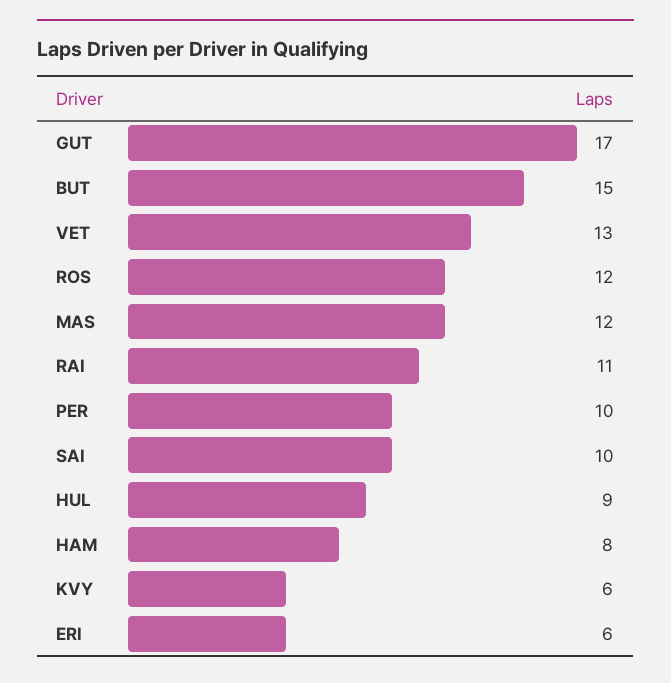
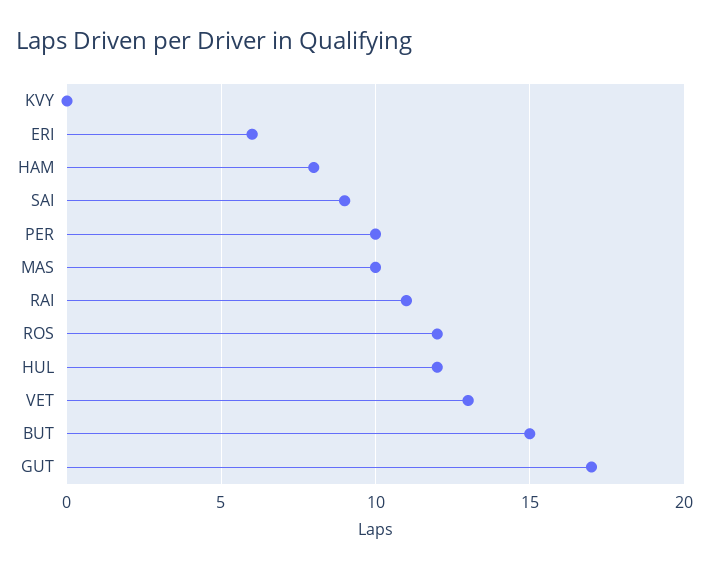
MAS: 12 -> 10
SAI: 10 -> 9
HUL: 9 -> 12
KVY: 6 -> 0

